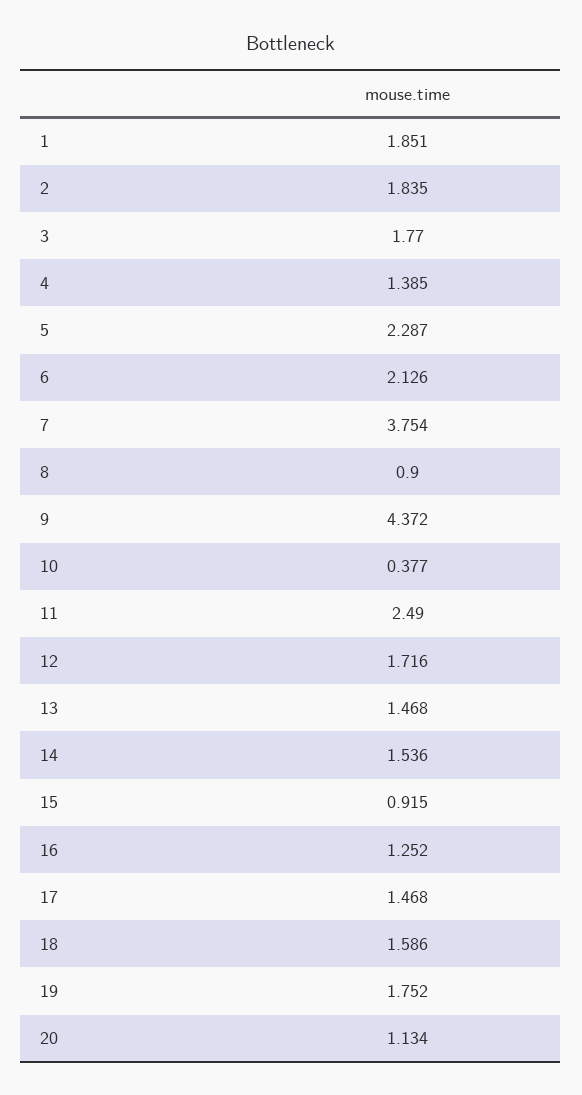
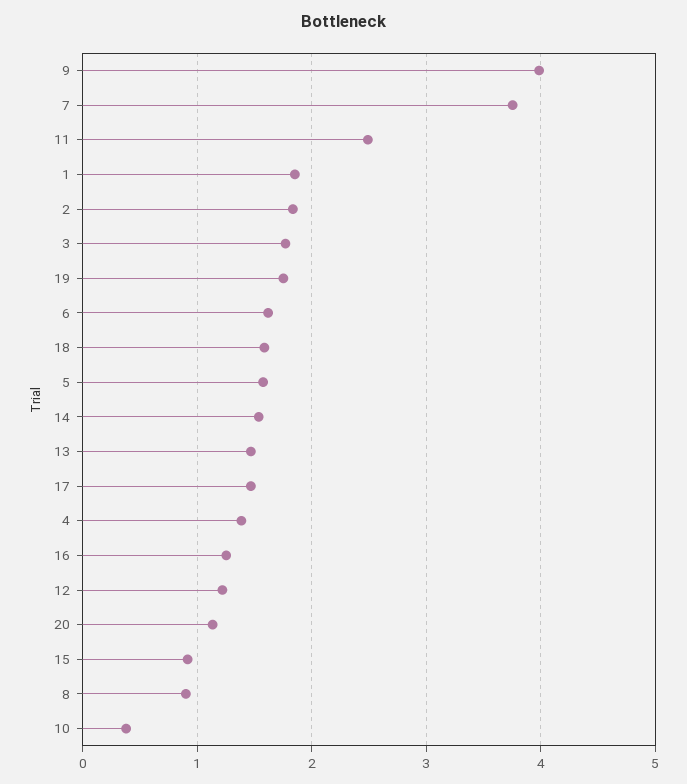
5: 2.287 -> 1.6
6: 2.126 -> 1.6
9: 4.372 -> 4
12: 1.716 -> 1.2

